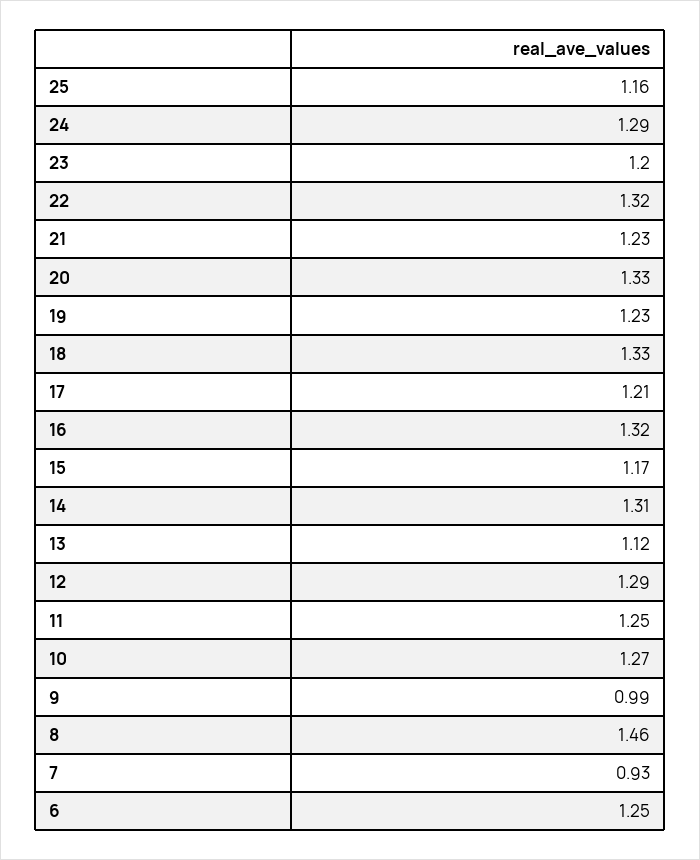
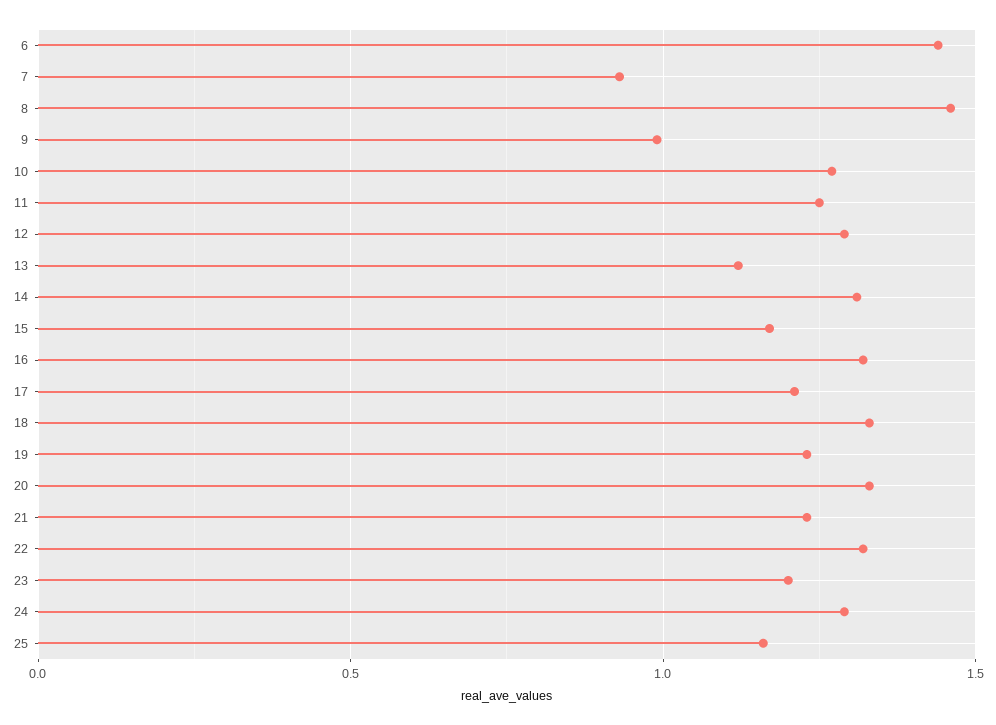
6: 1.25 -> 1.45

